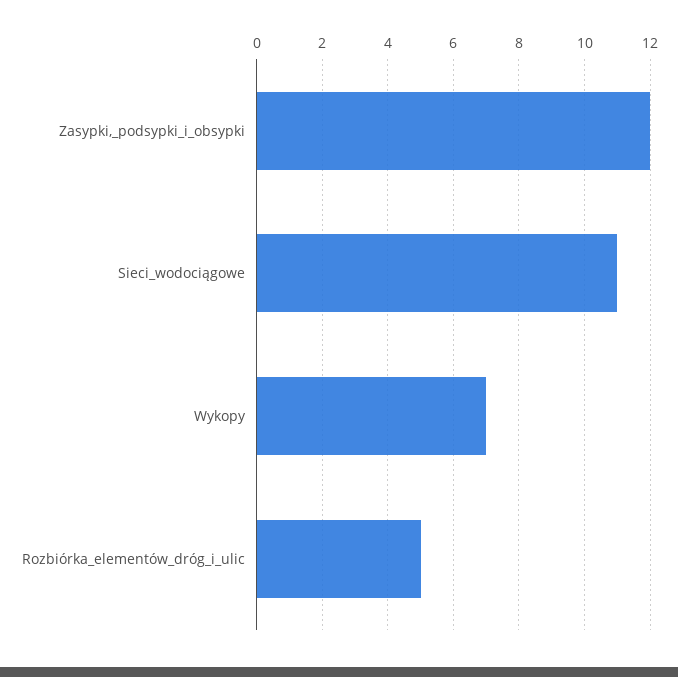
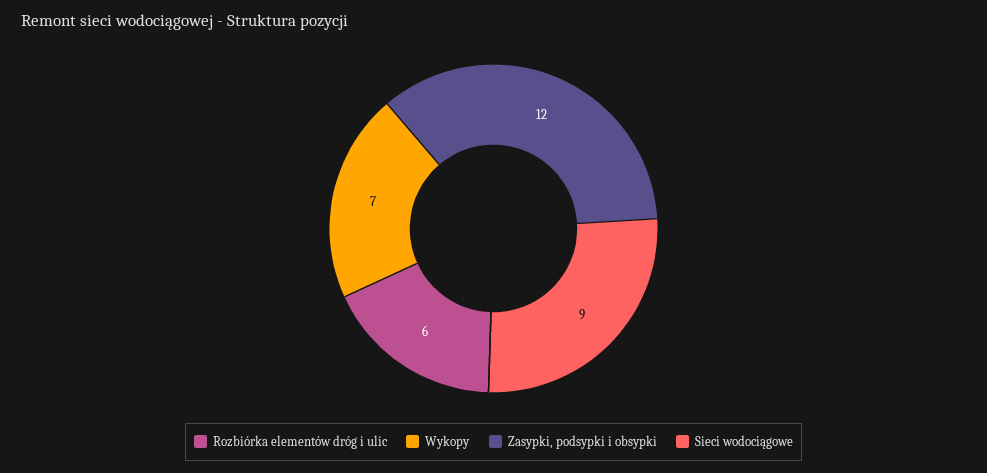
Sieci_wodociągowe: 11 -> 9
Rozbiórka_elementów_dróg_i_ulic: 5 -> 6

